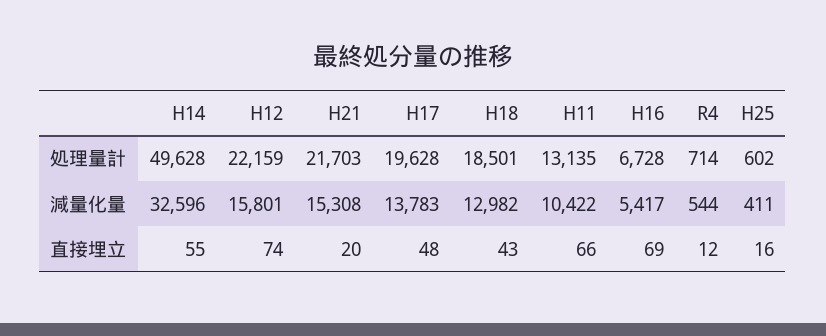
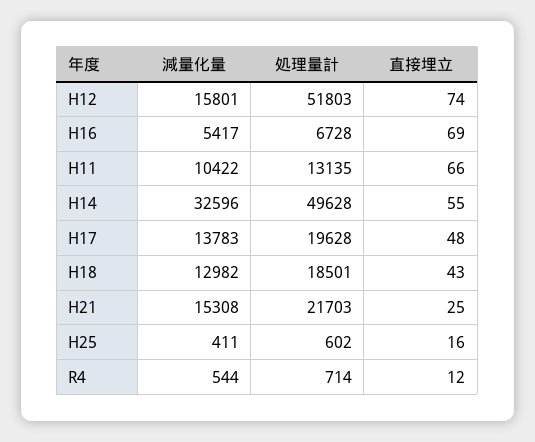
H12, 処理量計: 22159 -> 51803
H21, 直接埋立: 20 -> 25

